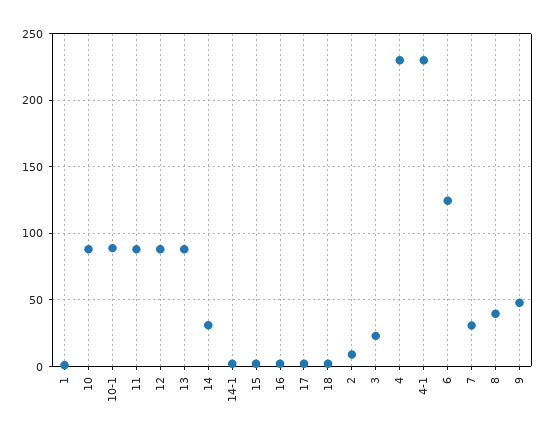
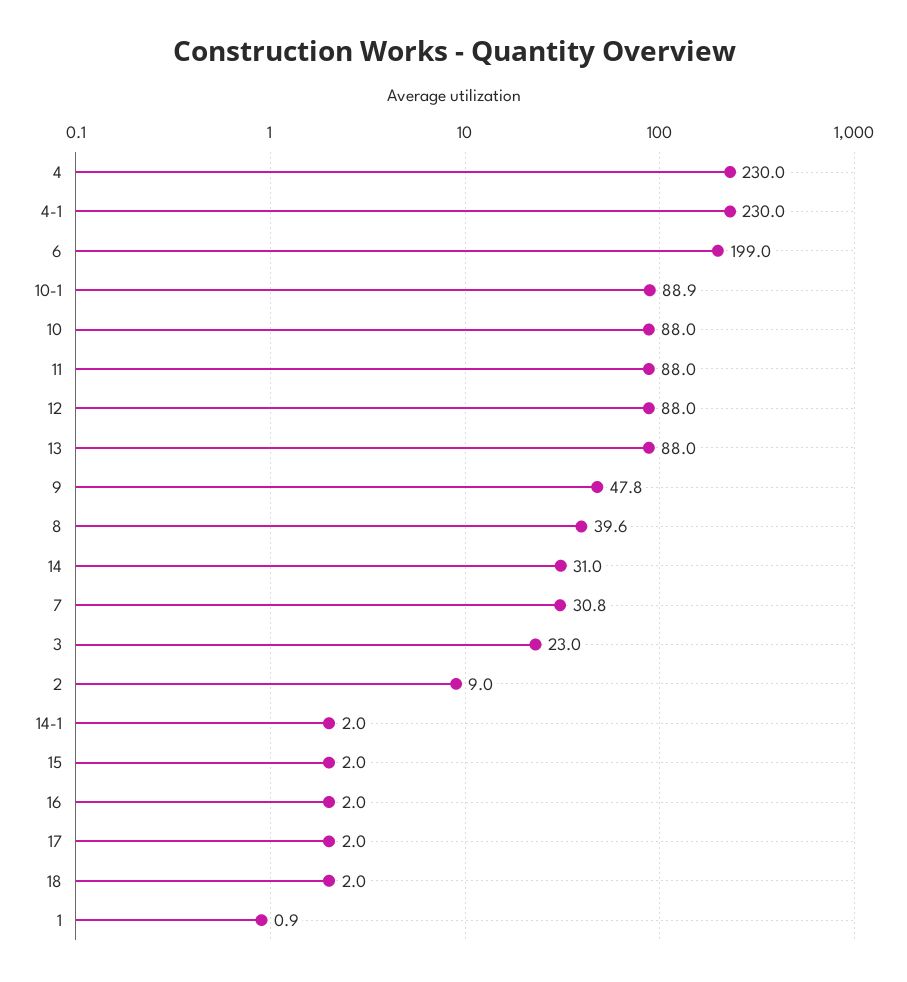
6: 125 -> 199

